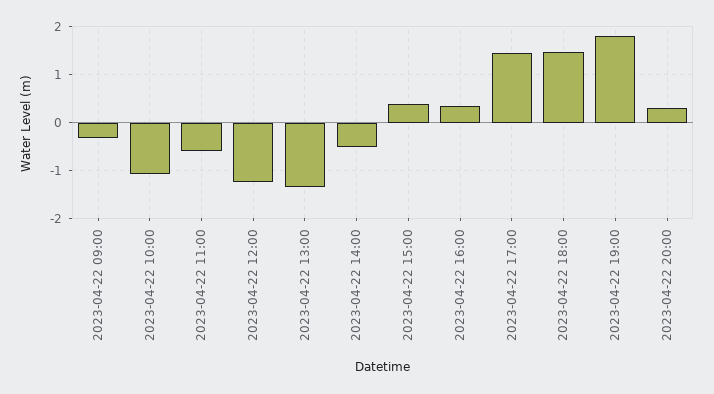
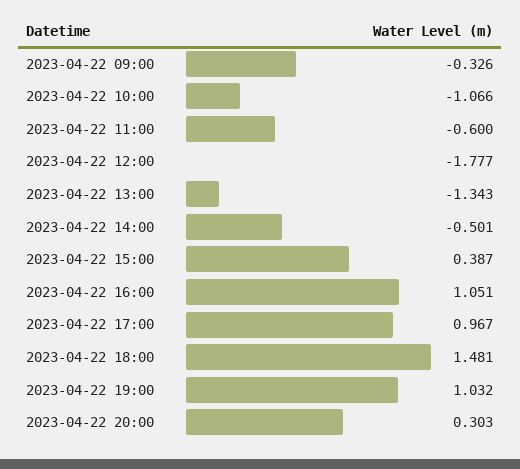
2023-04-22 12:00: -1.2 -> -1.777
2023-04-22 16:00: 0.4 -> 1.051
2023-04-22 17:00: 1.4 -> 0.967
2023-04-22 19:00: 1.8 -> 1.032

